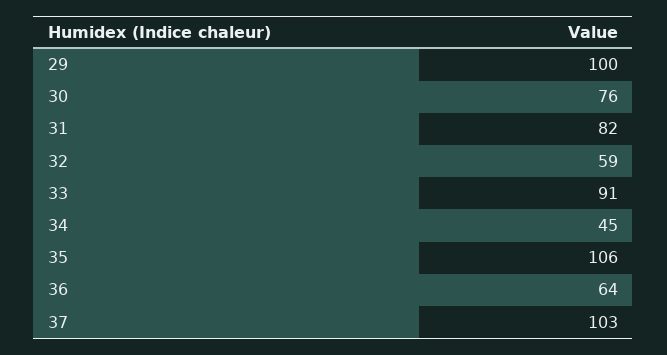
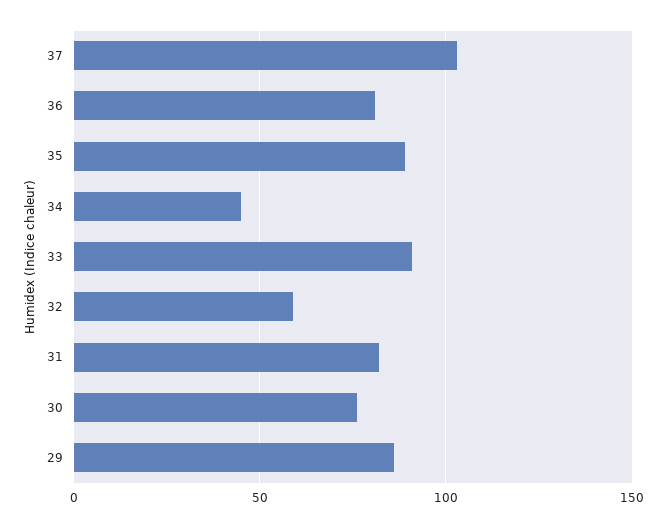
29: 100 -> 85
35: 106 -> 90
36: 64 -> 80

